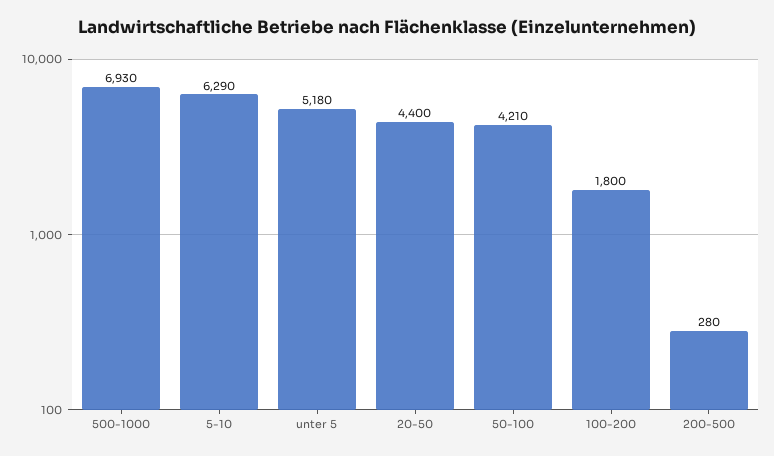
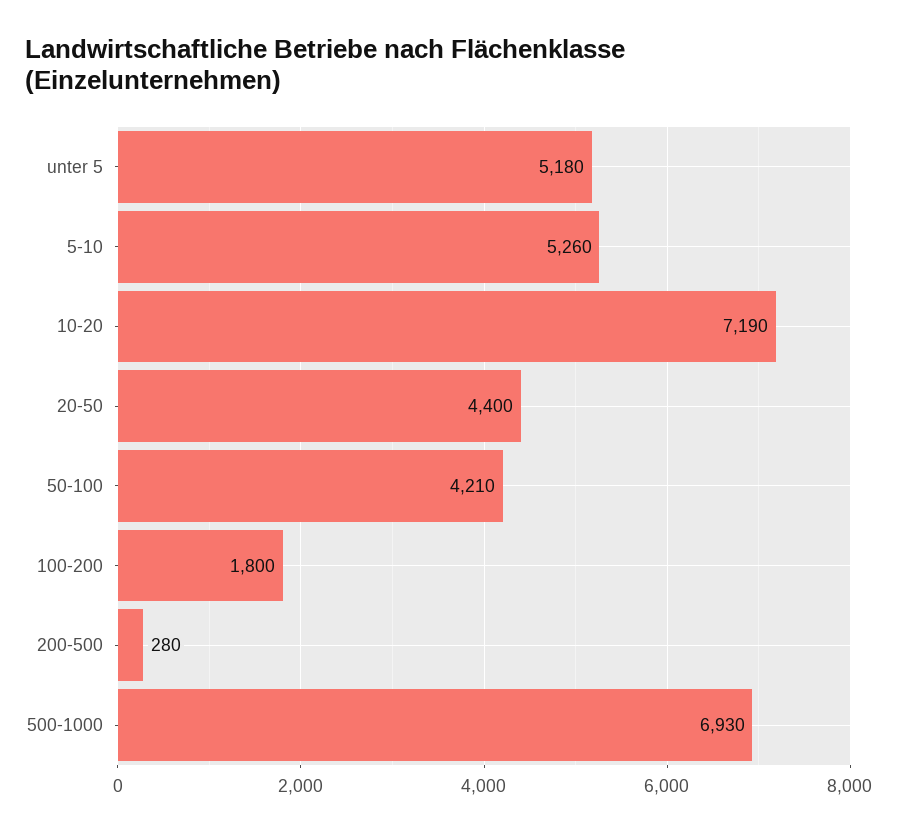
5-10: 6290 -> 5260
10-20: none -> 7190

